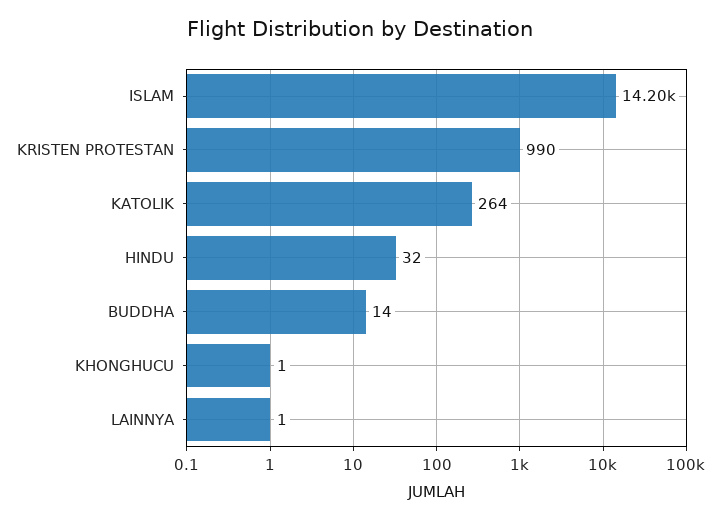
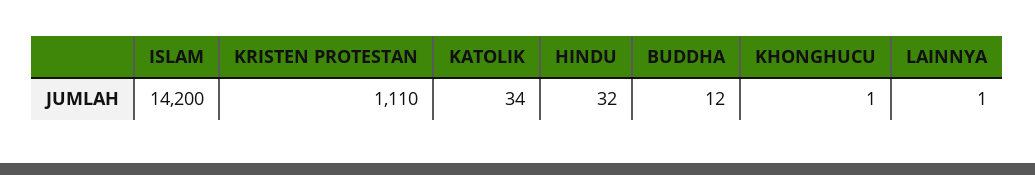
KRISTEN PROTESTAN: 990 -> 1110
KATOLIK: 264 -> 34
BUDDHA: 14 -> 12

